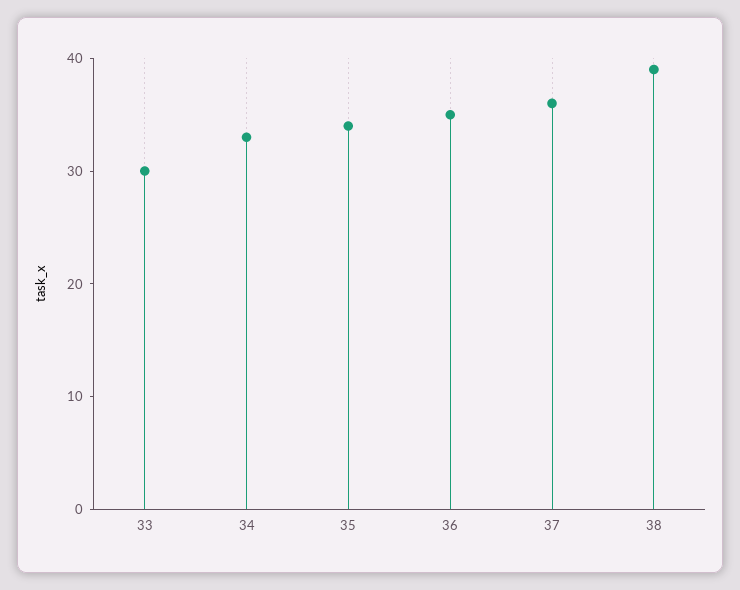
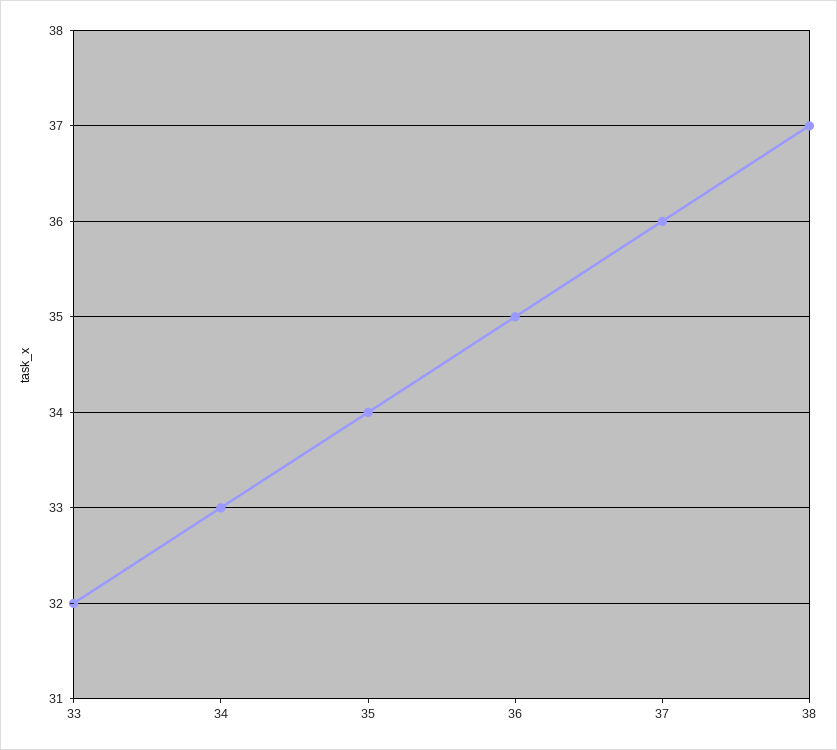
33: 30 -> 32
38: 39 -> 37

